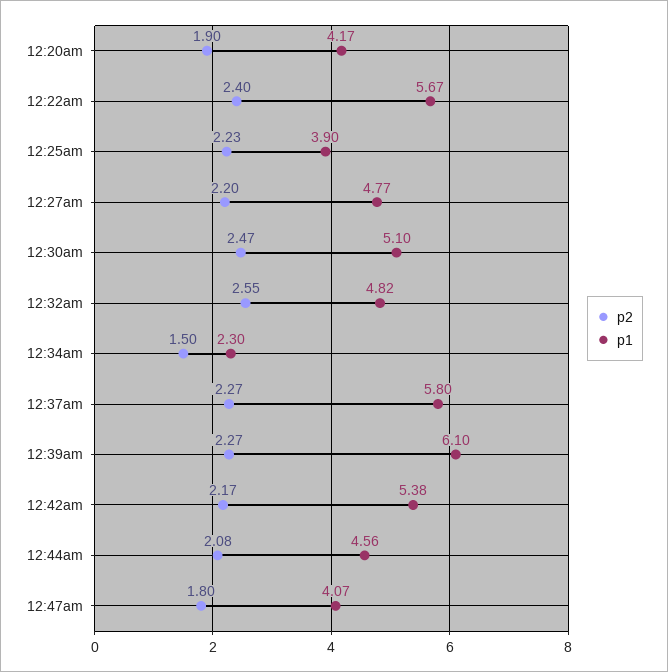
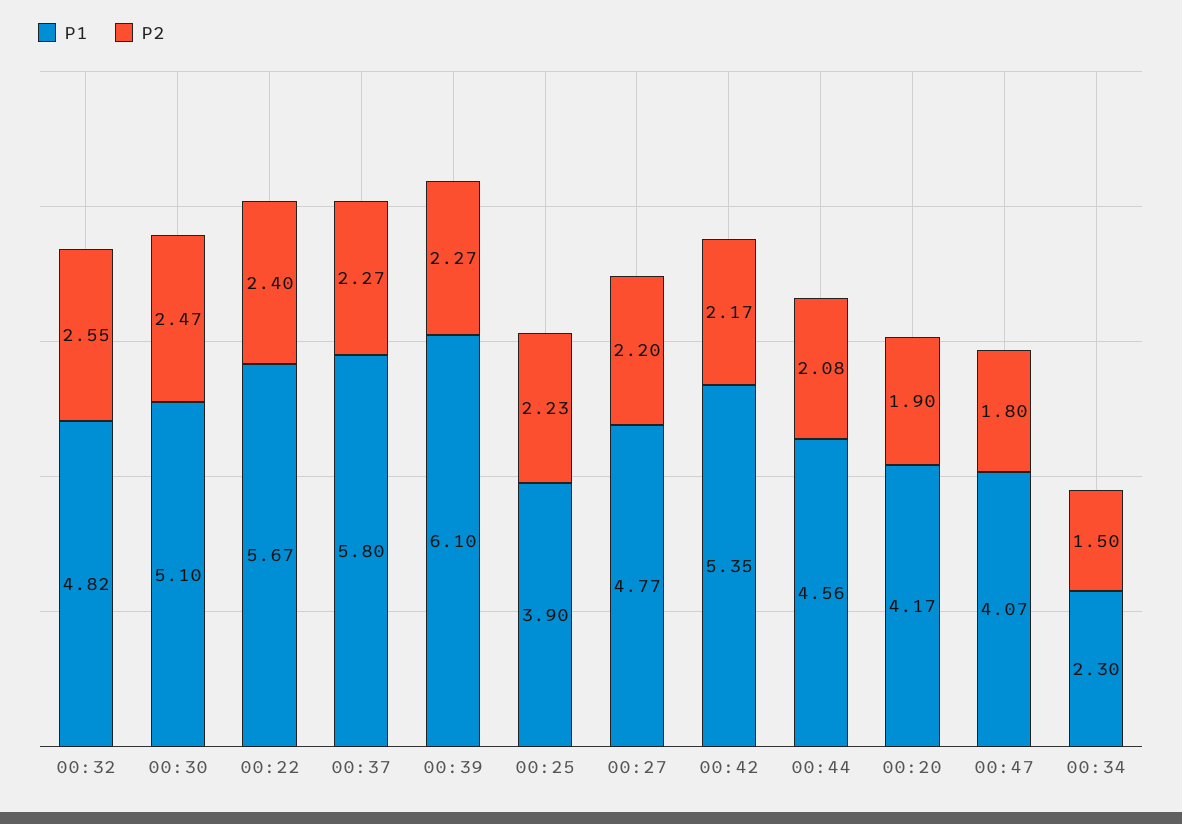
p1, 12:42am: 5.38 -> 5.35

